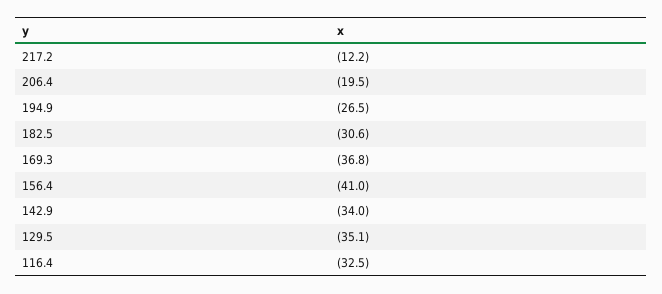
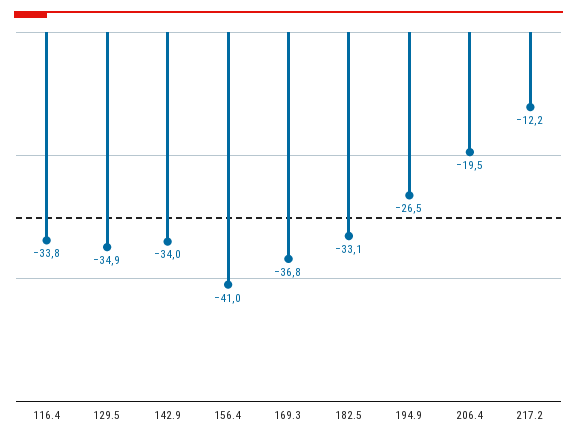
182.5: -30.6 -> -33.1
129.5: -35.1 -> -34.9
116.4: -32.5 -> -33.8

